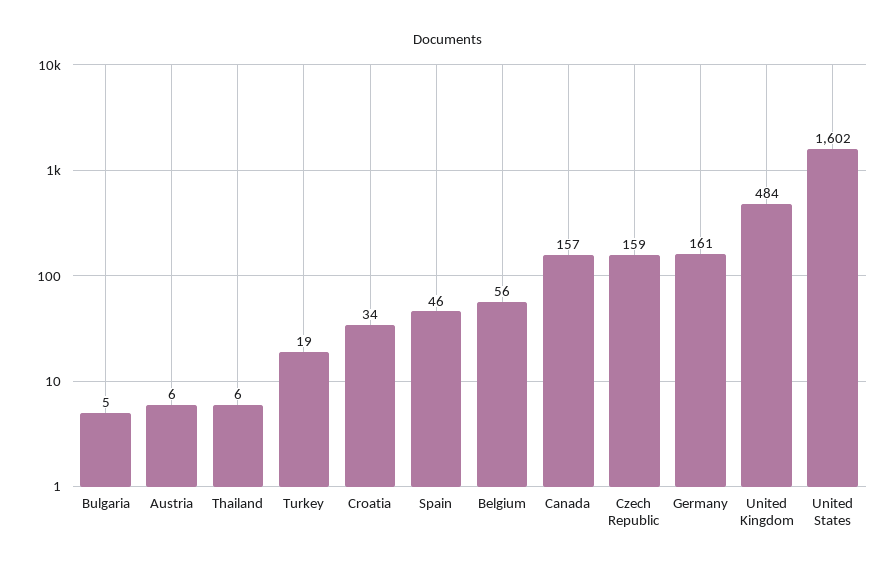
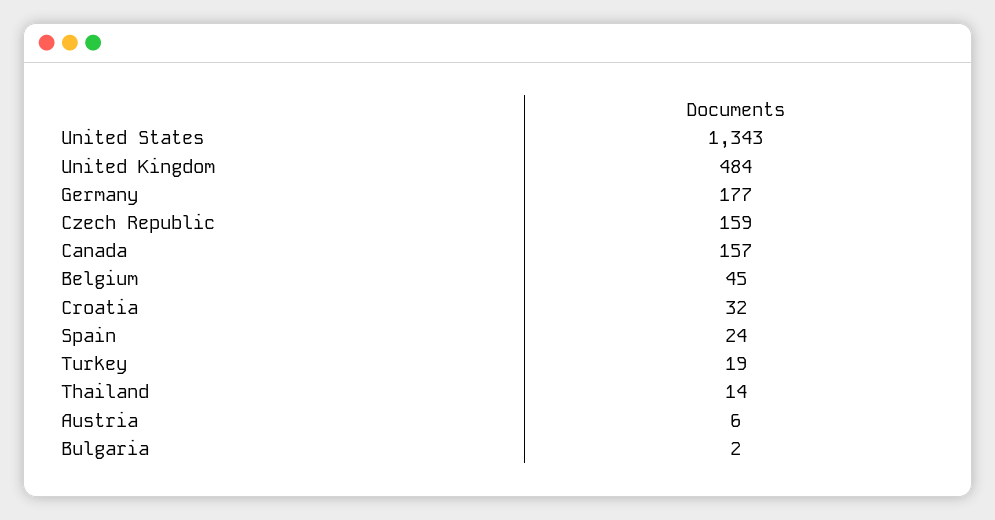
Bulgaria: 5 -> 2
Thailand: 6 -> 14
Croatia: 34 -> 32
Spain: 46 -> 24
Belgium: 56 -> 45
Germany: 161 -> 177
United States: 1602 -> 1343

